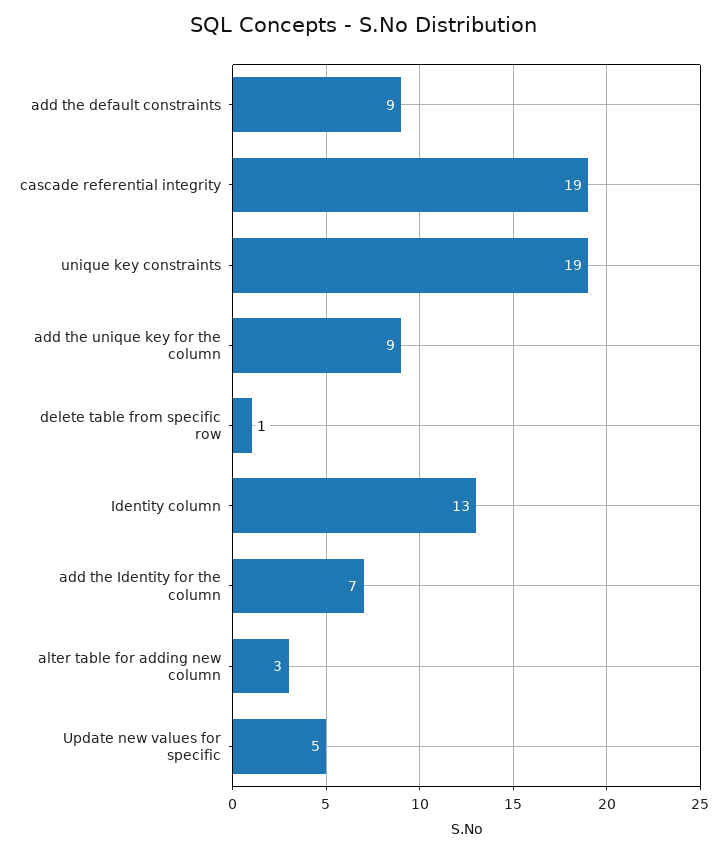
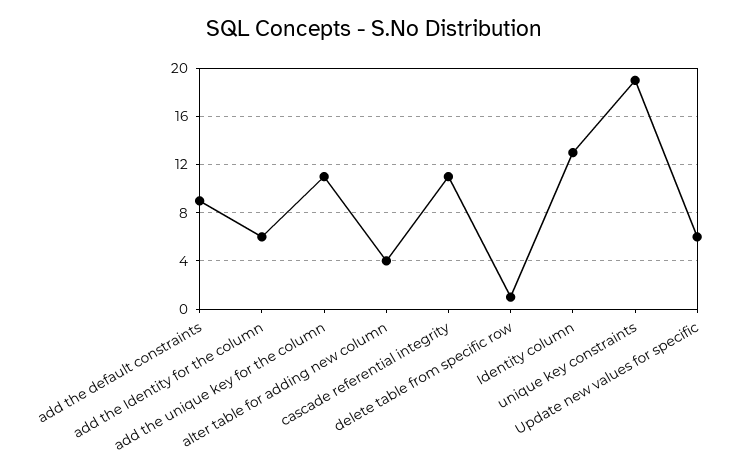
cascade referential integrity: 19 -> 11
add the unique key for the column: 9 -> 11
add the Identity for the column: 7 -> 6
alter table for adding new column: 3 -> 4
Update new values for specific: 5 -> 6

